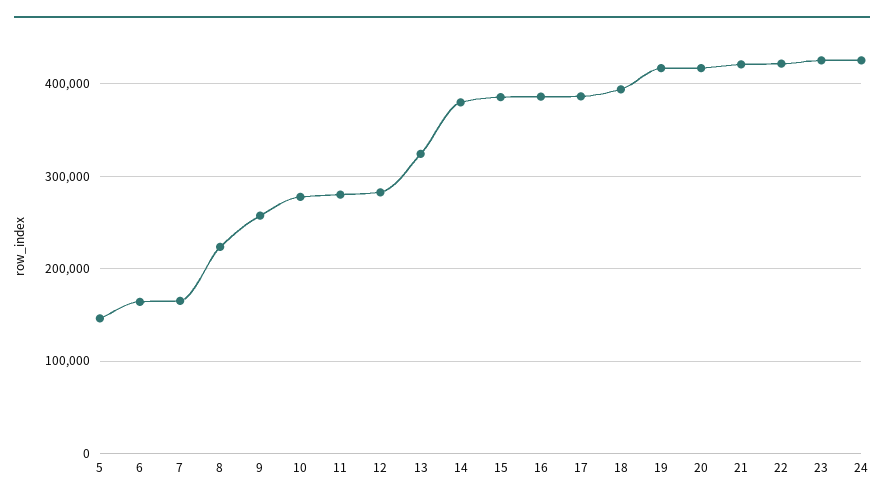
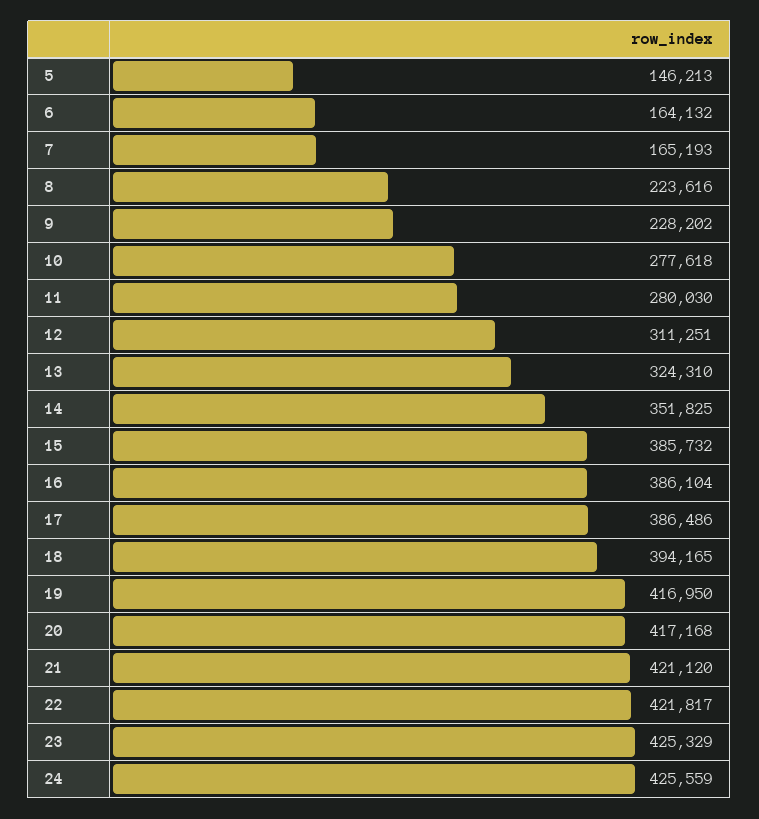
9: 260000 -> 228202
12: 280000 -> 311251
14: 380000 -> 351825

